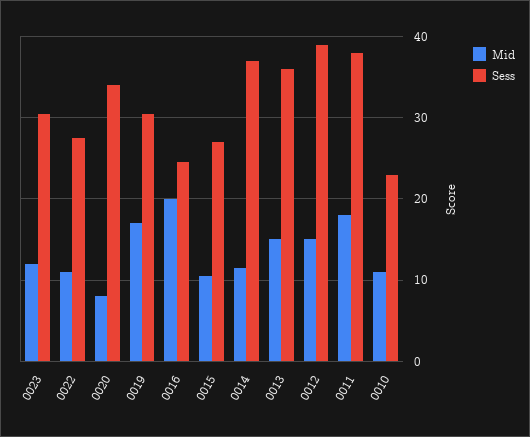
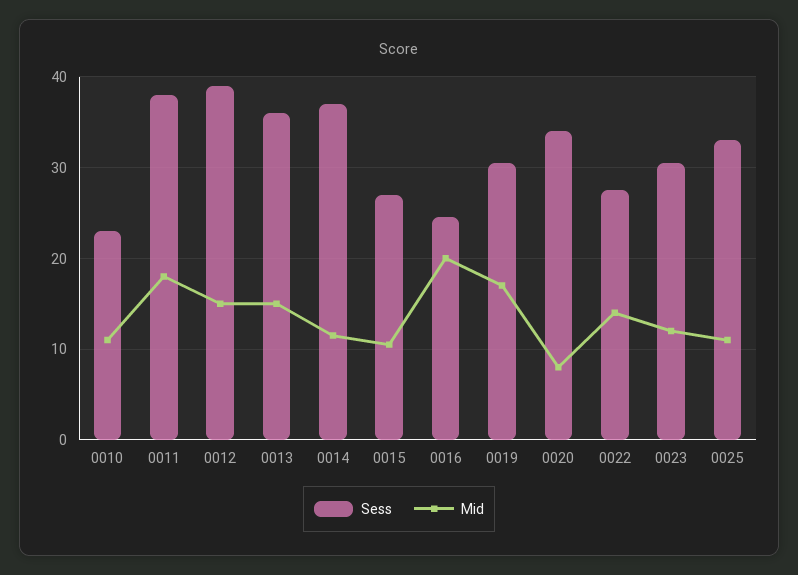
Mid, 0022: 11 -> 14
Sess, 0025: none -> 33
Mid, 0025: none -> 11

